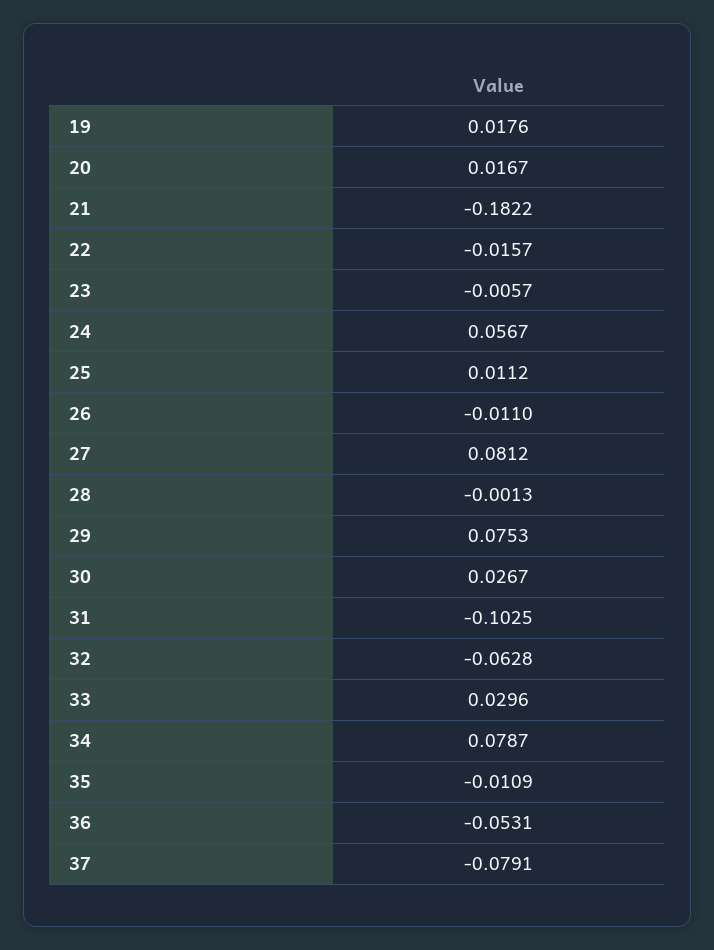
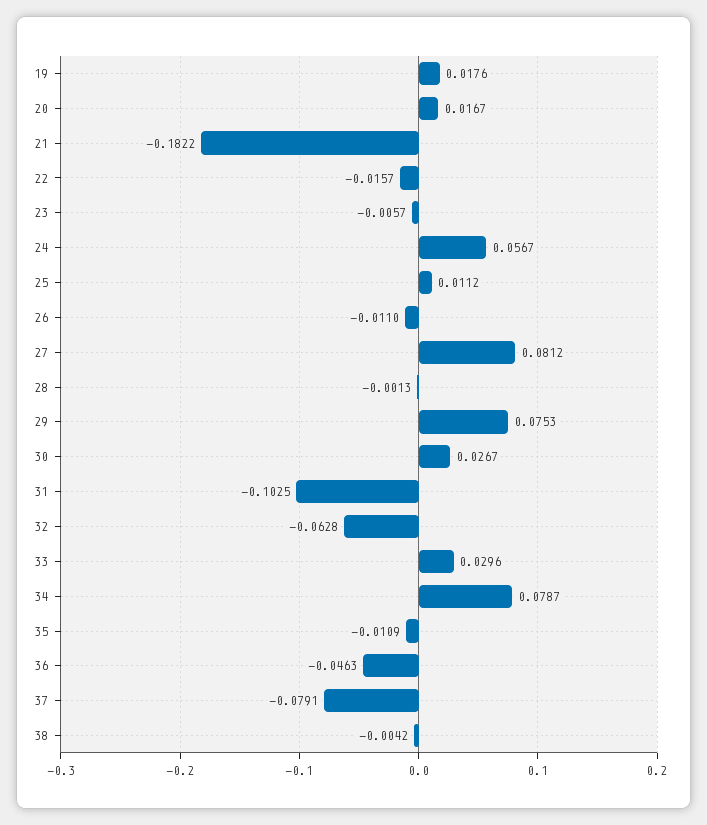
36: -0.0531 -> -0.0463
38: none -> -0.0042

